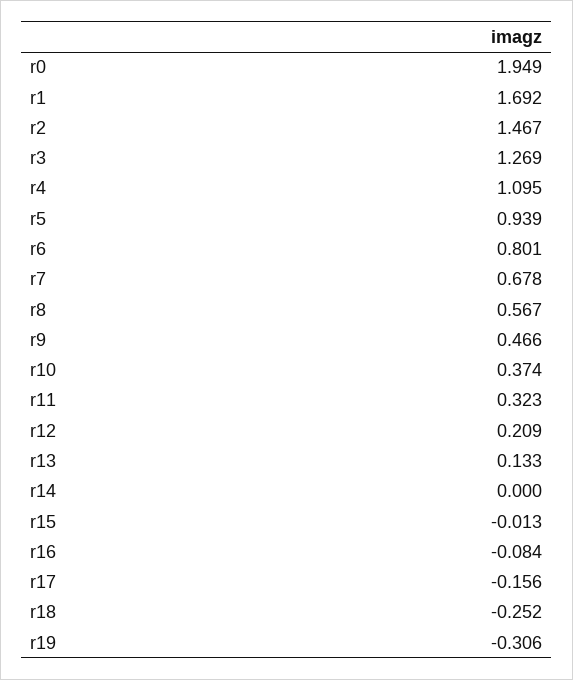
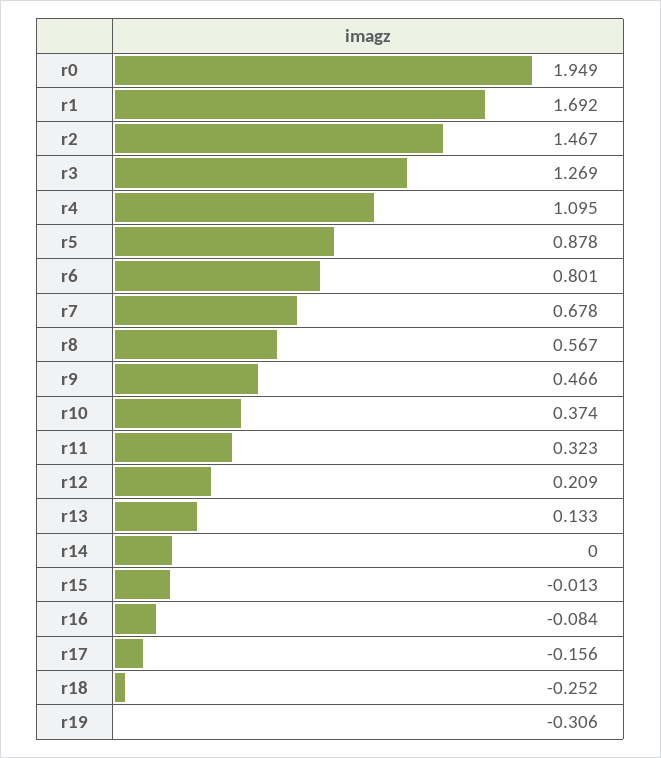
r5: 0.939 -> 0.878

